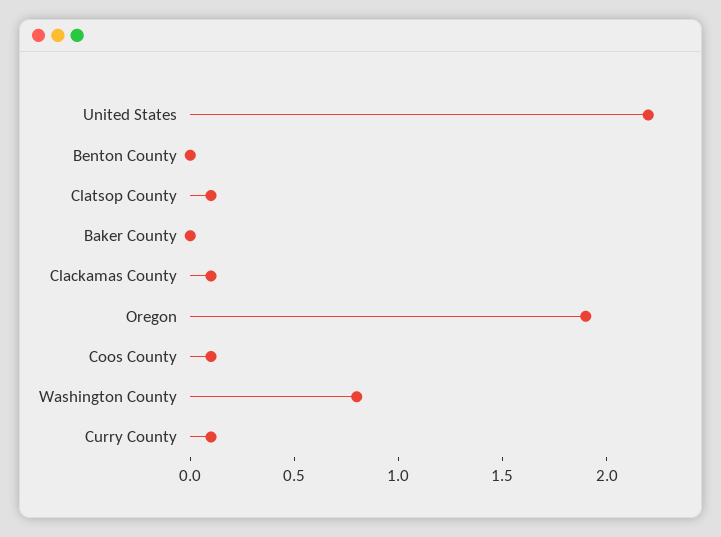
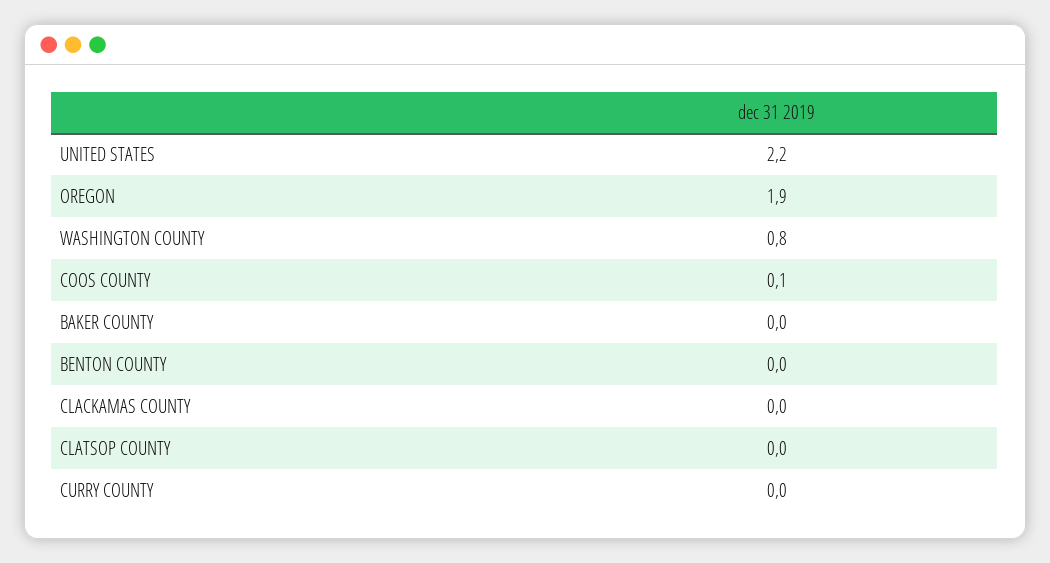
Clatsop County: 0.1 -> 0
Clackamas County: 0.1 -> 0
Curry County: 0.1 -> 0

